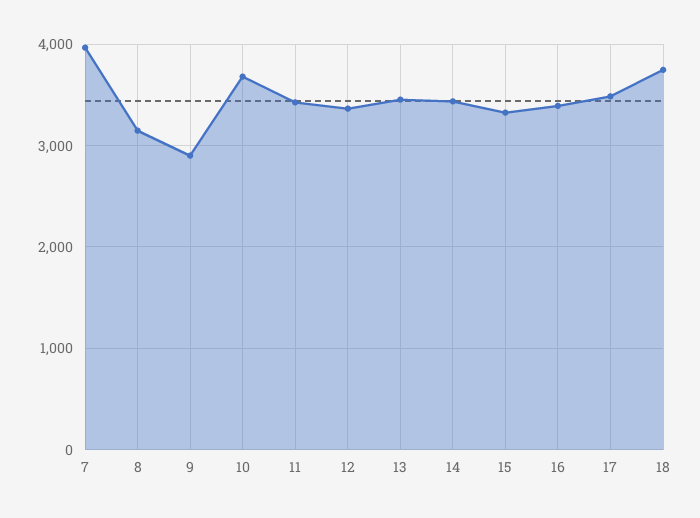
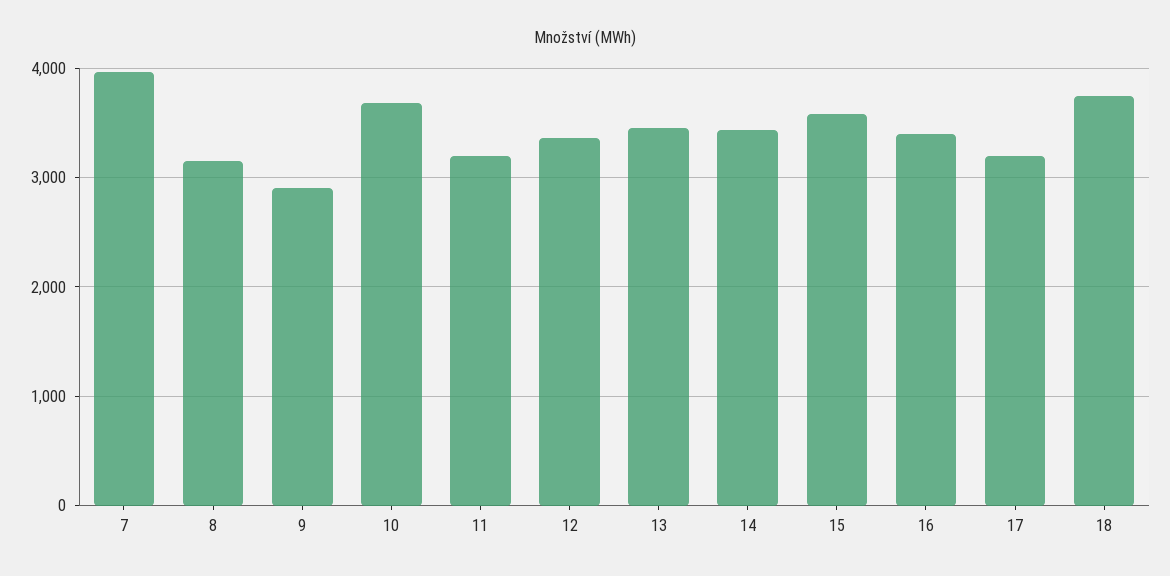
11: 3400 -> 3200
15: 3300 -> 3600
17: 3500 -> 3200

